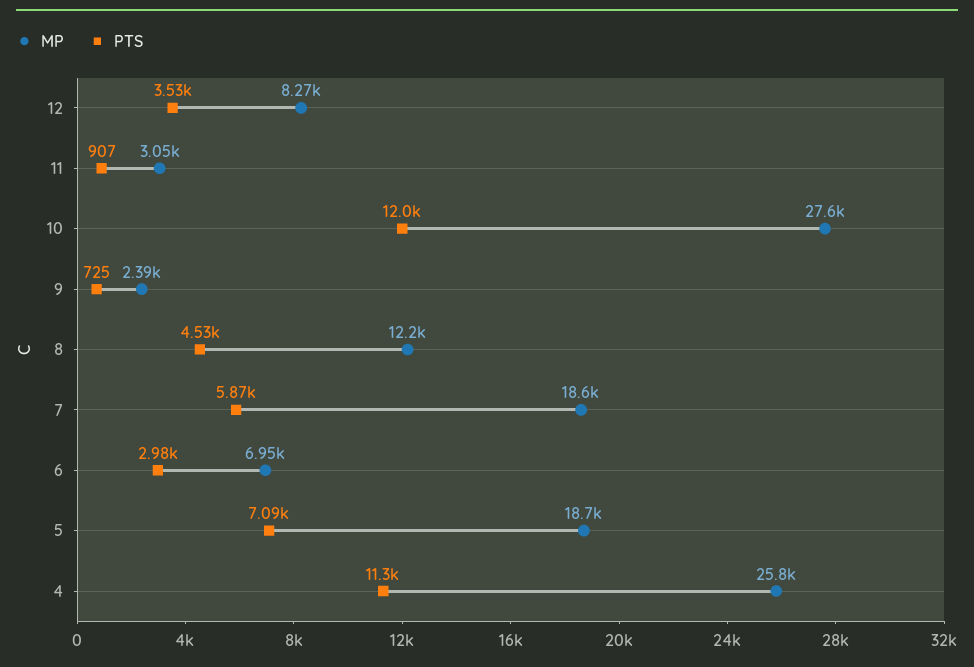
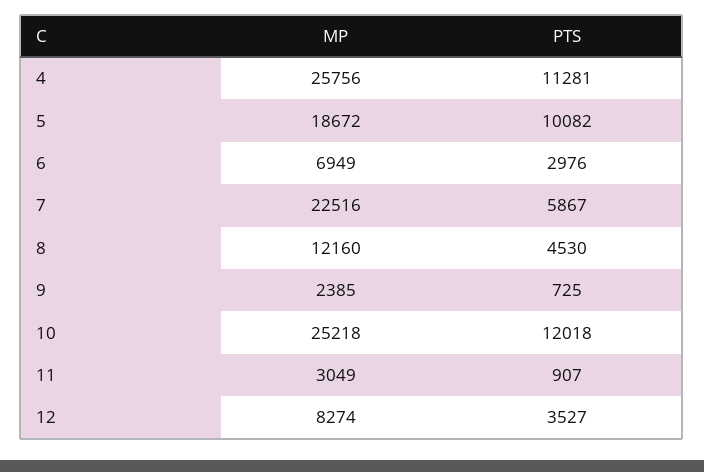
MP, 10: 27600 -> 25218
MP, 7: 18600 -> 22516
PTS, 5: 7090 -> 10082

